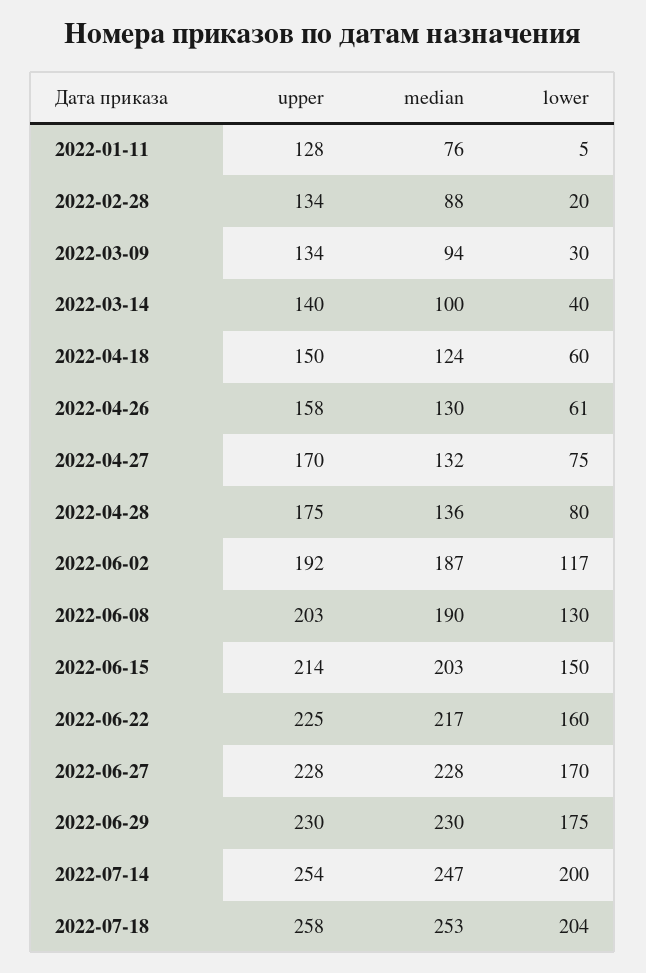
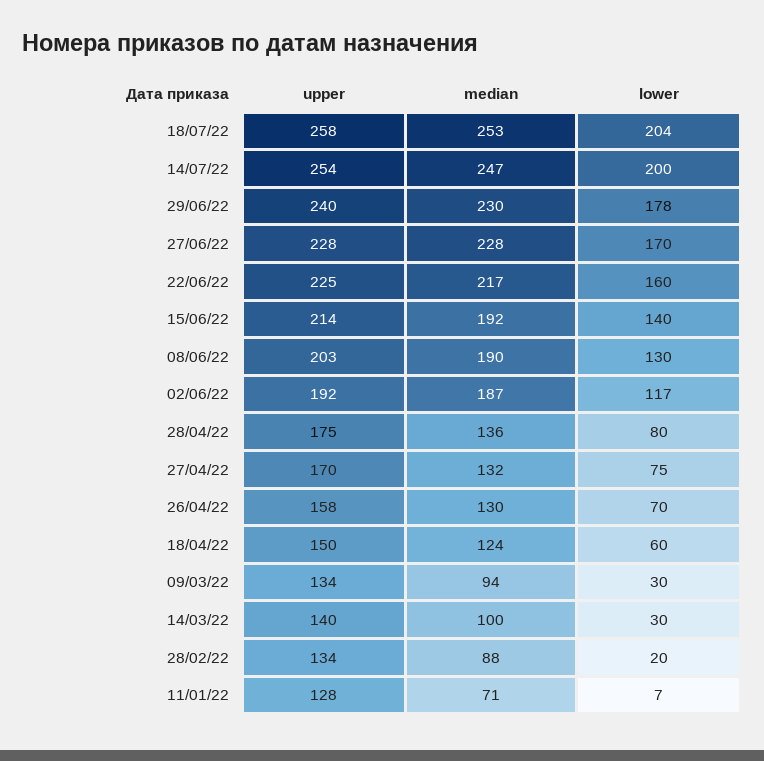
median, 2022-01-11: 76 -> 71
lower, 2022-01-11: 5 -> 7
lower, 2022-03-14: 40 -> 30
lower, 2022-04-26: 61 -> 70
median, 2022-06-15: 203 -> 192
lower, 2022-06-15: 150 -> 140
upper, 2022-06-29: 230 -> 240
lower, 2022-06-29: 175 -> 178

